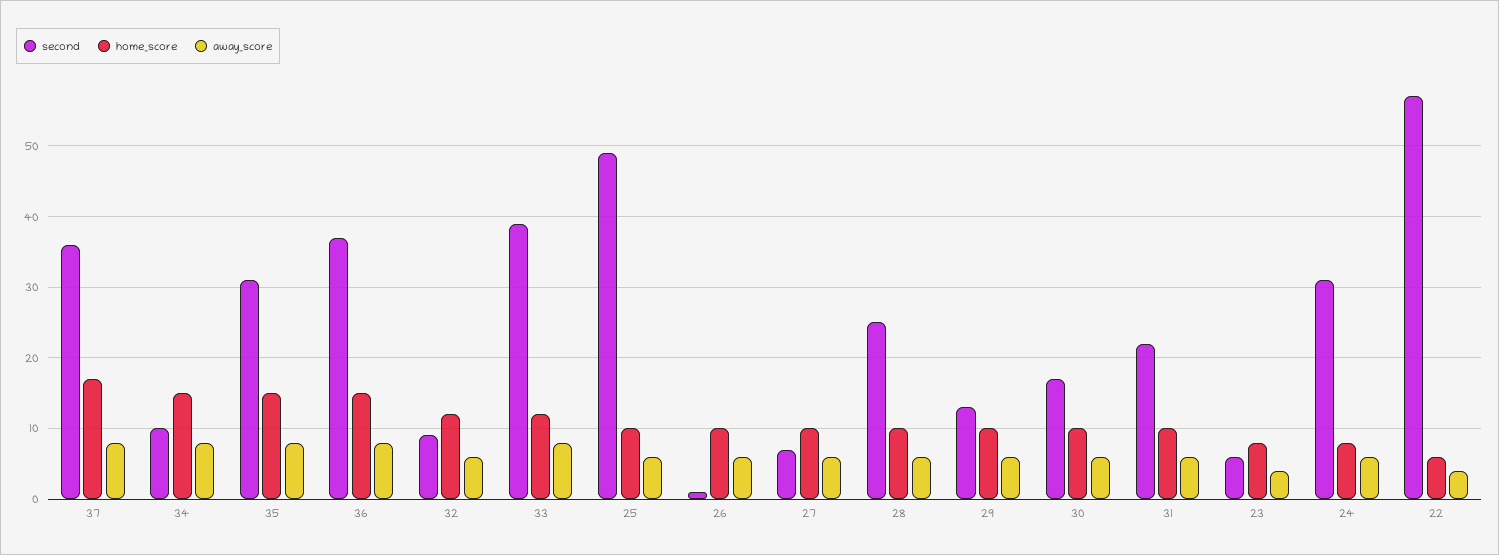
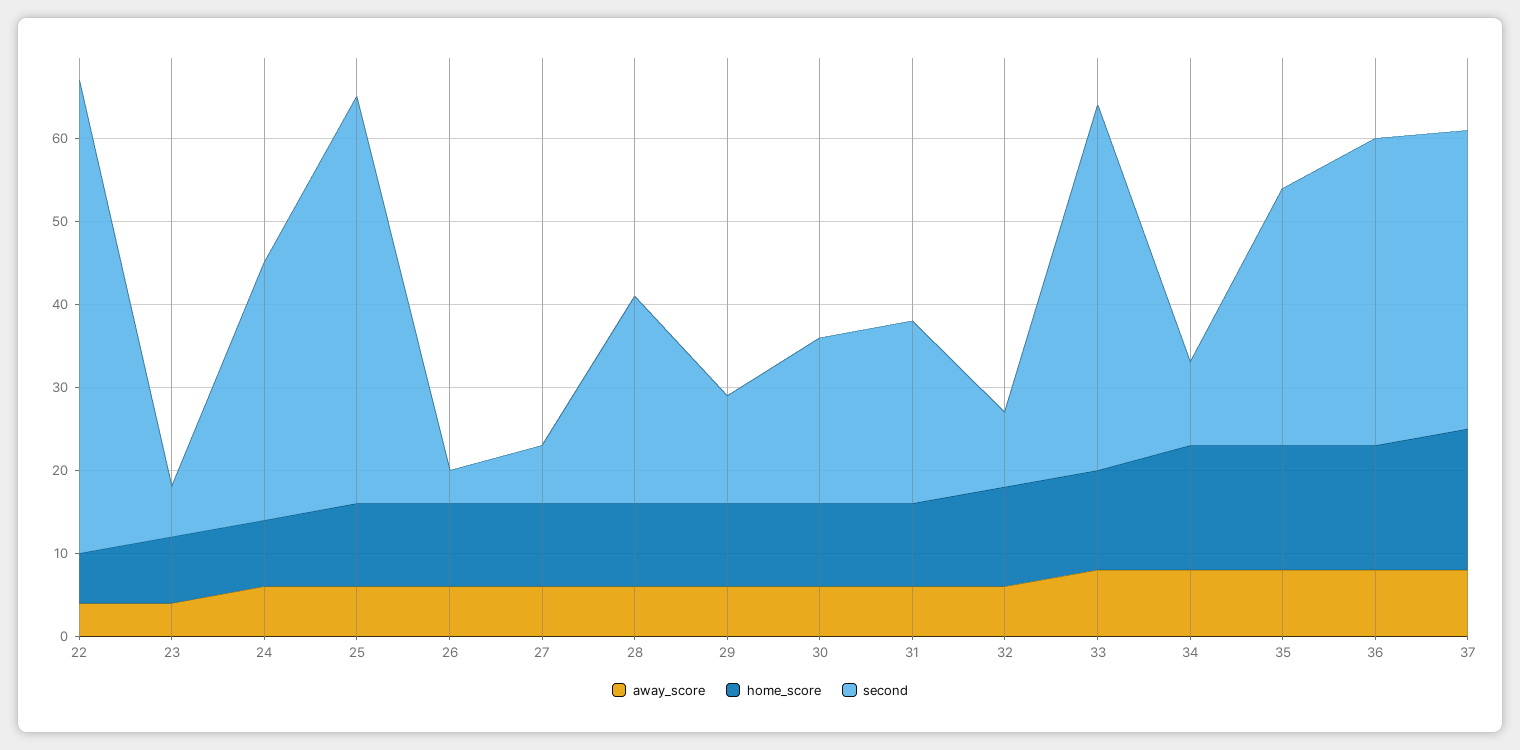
second, 33: 39 -> 44
second, 26: 1 -> 4
second, 30: 17 -> 20

